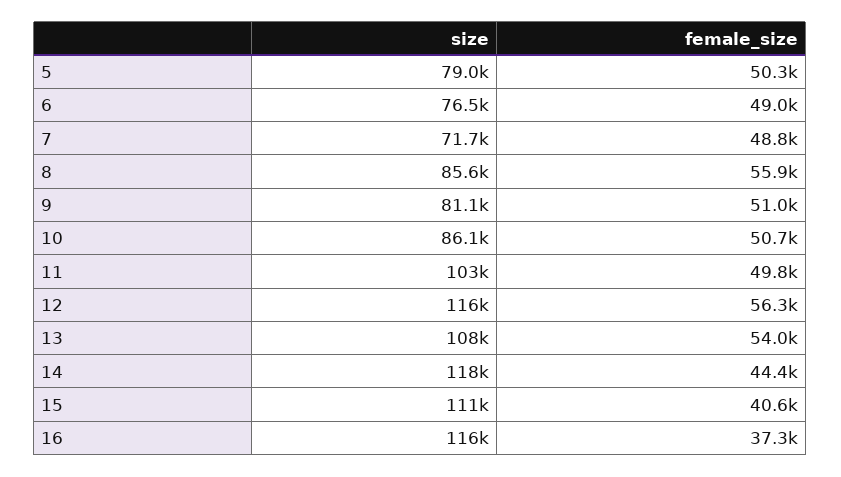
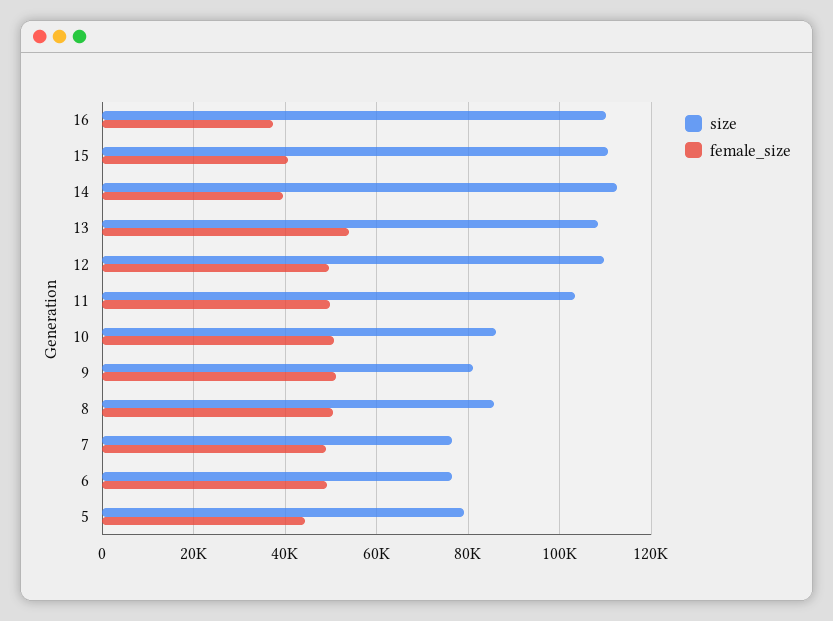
female_size, 5: 50300 -> 44000
size, 7: 71700 -> 76000
female_size, 8: 55900 -> 50000
size, 12: 116000 -> 110000
female_size, 12: 56300 -> 50000
size, 14: 118000 -> 112000
female_size, 14: 44400 -> 40000
size, 16: 116000 -> 110000

